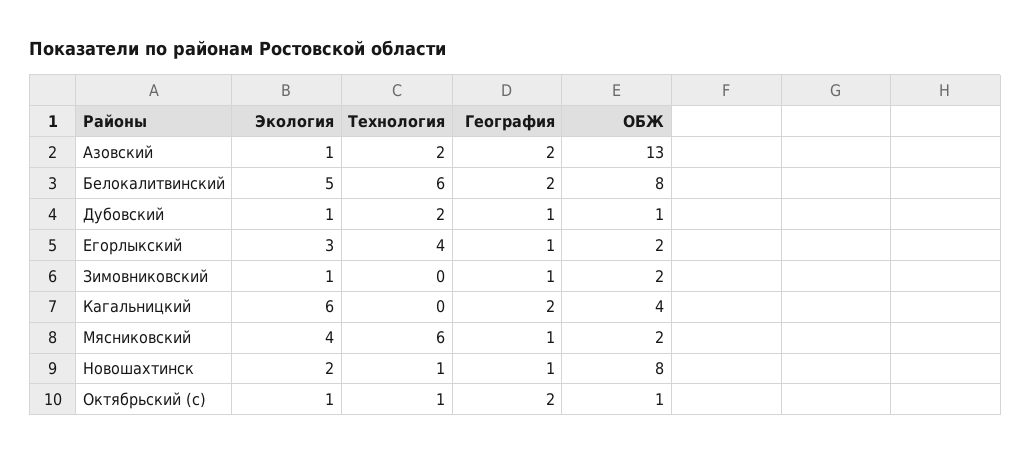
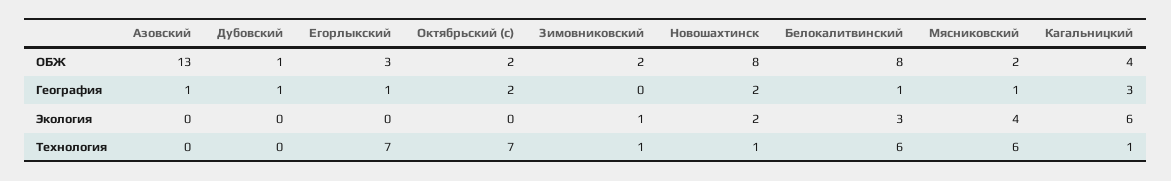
Экология, Азовский: 1 -> 0
Технология, Азовский: 2 -> 0
География, Азовский: 2 -> 1
Экология, Белокалитвинский: 5 -> 3
География, Белокалитвинский: 2 -> 1
Экология, Дубовский: 1 -> 0
Технология, Дубовский: 2 -> 0
Экология, Егорлыкский: 3 -> 0
Технология, Егорлыкский: 4 -> 7
ОБЖ, Егорлыкский: 2 -> 3
Технология, Зимовниковский: 0 -> 1
География, Зимовниковский: 1 -> 0
Технология, Кагальницкий: 0 -> 1
География, Кагальницкий: 2 -> 3
География, Новошахтинск: 1 -> 2
Экология, Октябрьский (с): 1 -> 0
Технология, Октябрьский (с): 1 -> 7
ОБЖ, Октябрьский (с): 1 -> 2

